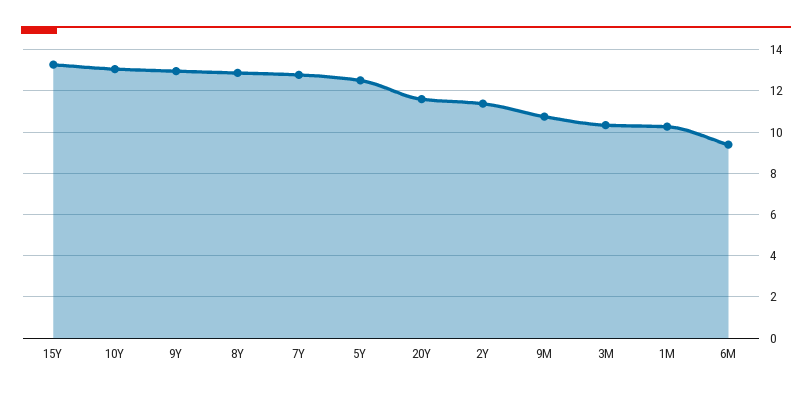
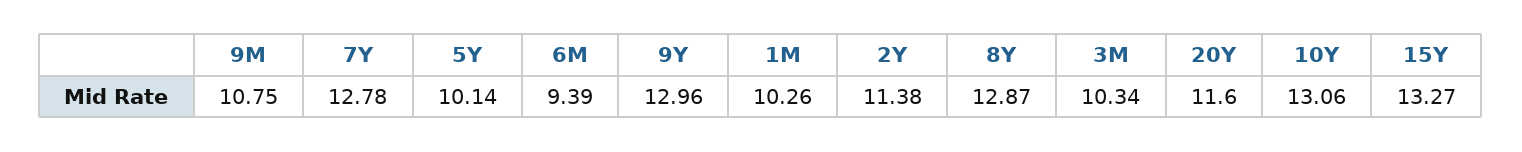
5Y: 12.5 -> 10.14

